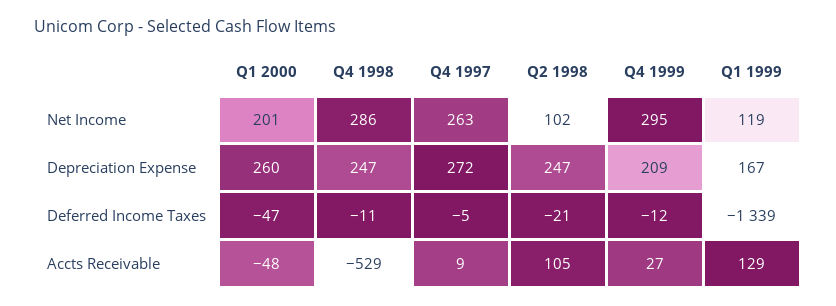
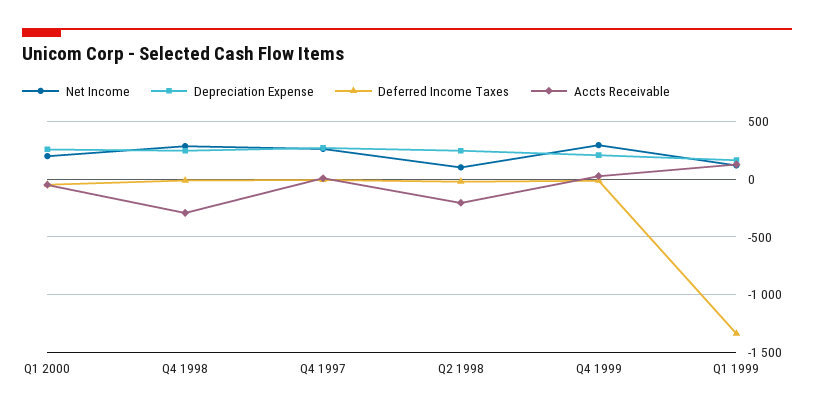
Accts Receivable, Q4 1998: -529 -> -300
Accts Receivable, Q2 1998: 105 -> -200

